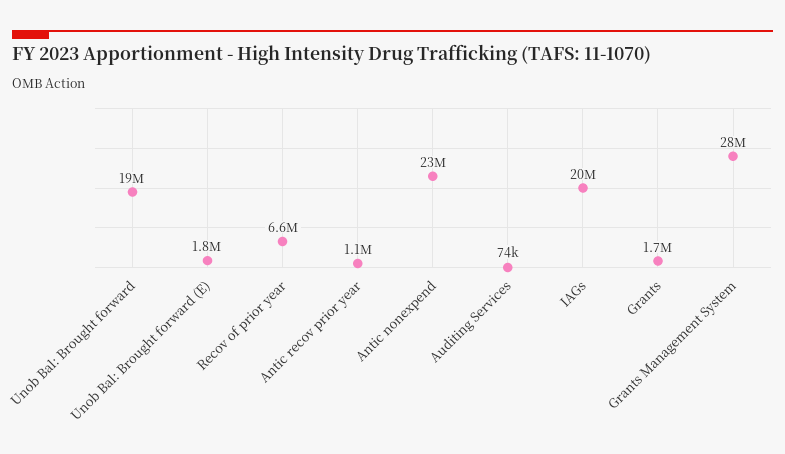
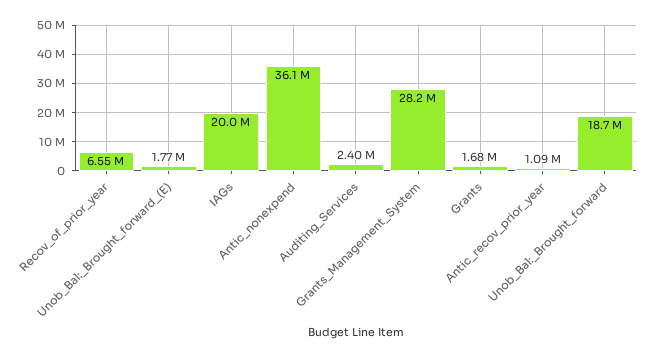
Antic nonexpend: 23000000 -> 36100000
Auditing Services: 74000 -> 2400000

